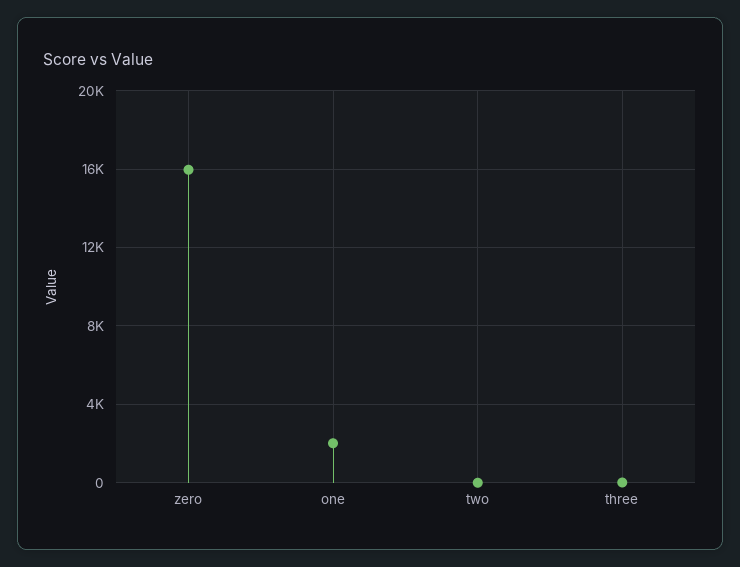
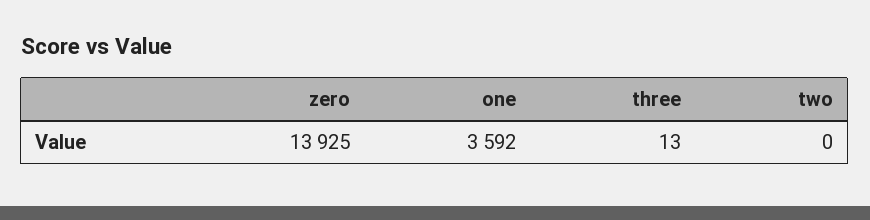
zero: 16000 -> 13925
one: 2000 -> 3592

